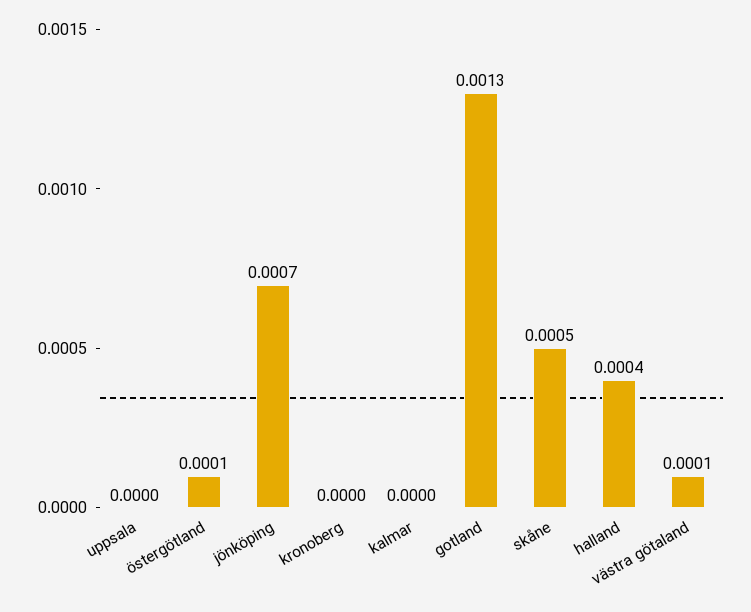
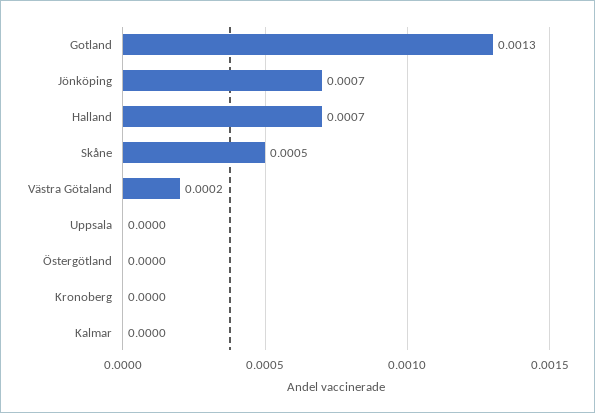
östergötland: 0.0001 -> 0
halland: 0.0004 -> 0.0007
västra götaland: 0.0001 -> 0.0002

